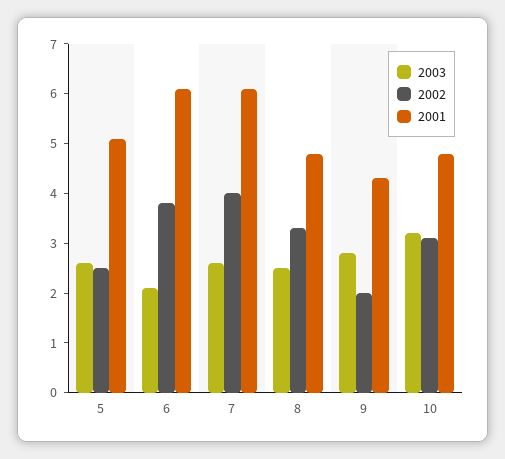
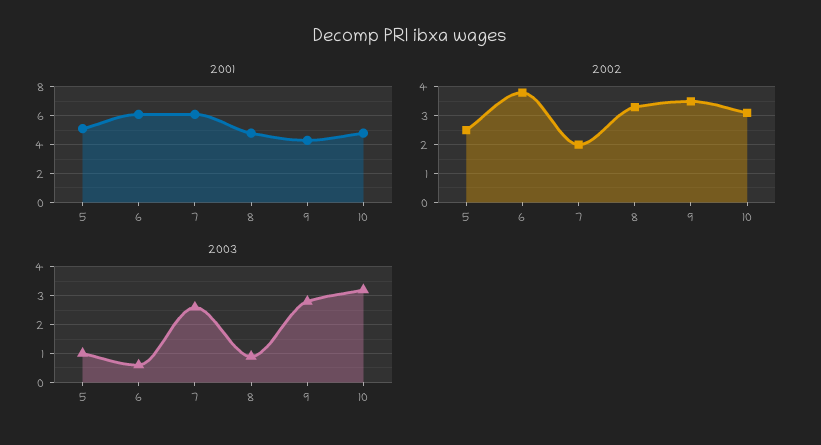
2003, 5: 2.5 -> 1
2003, 6: 2 -> 0.5
2002, 7: 4 -> 2
2003, 8: 2.5 -> 1
2002, 9: 2 -> 3.5

